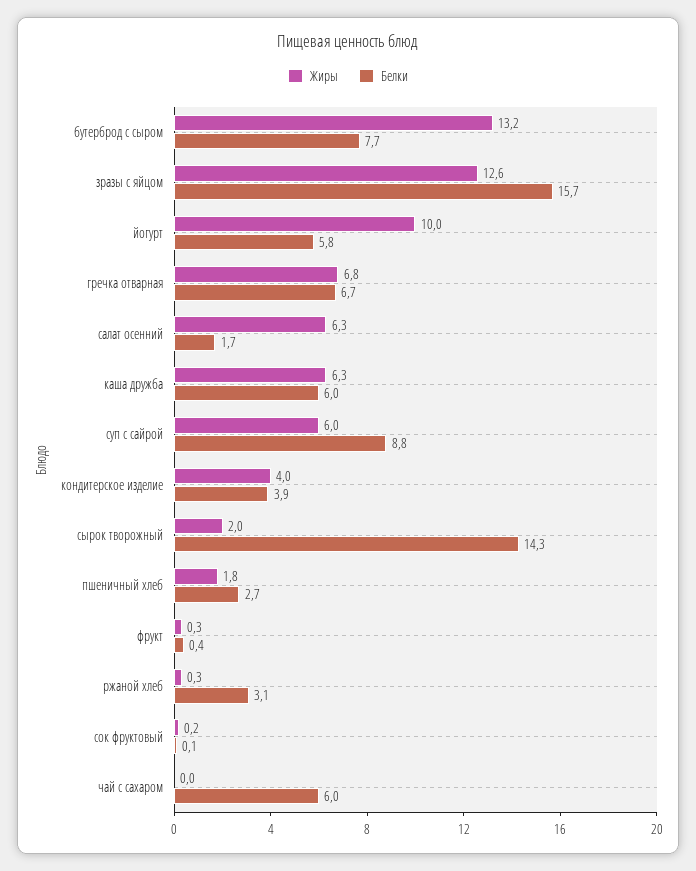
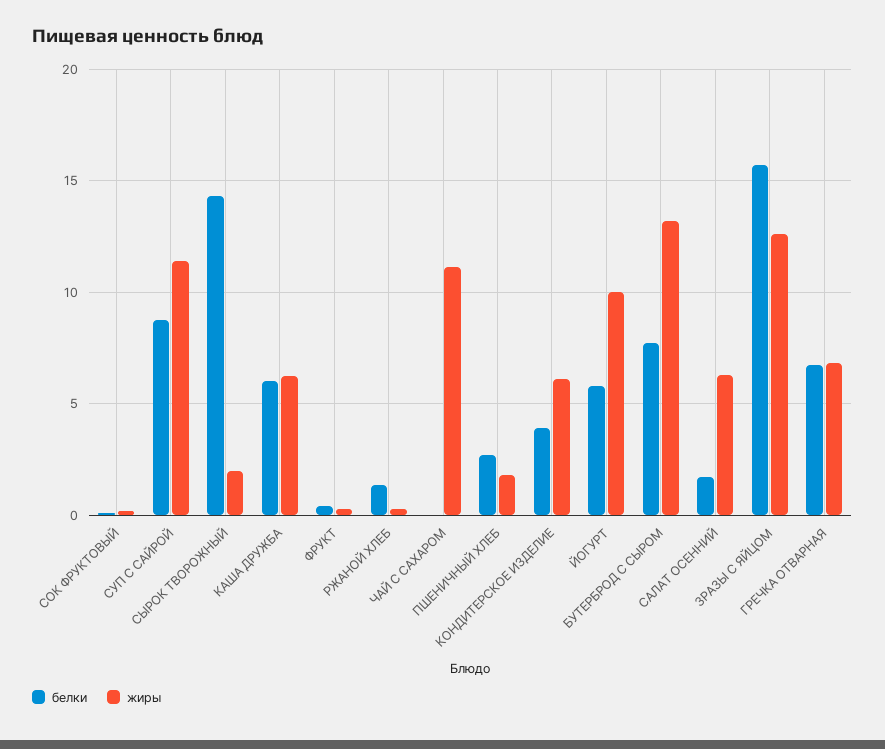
Жиры, суп с сайрой: 6 -> 11.5
Жиры, кондитерское изделие: 4 -> 6
Белки, ржаной хлеб: 3.1 -> 1.5
Жиры, чай с сахаром: 0 -> 11
Белки, чай с сахаром: 6 -> 0

